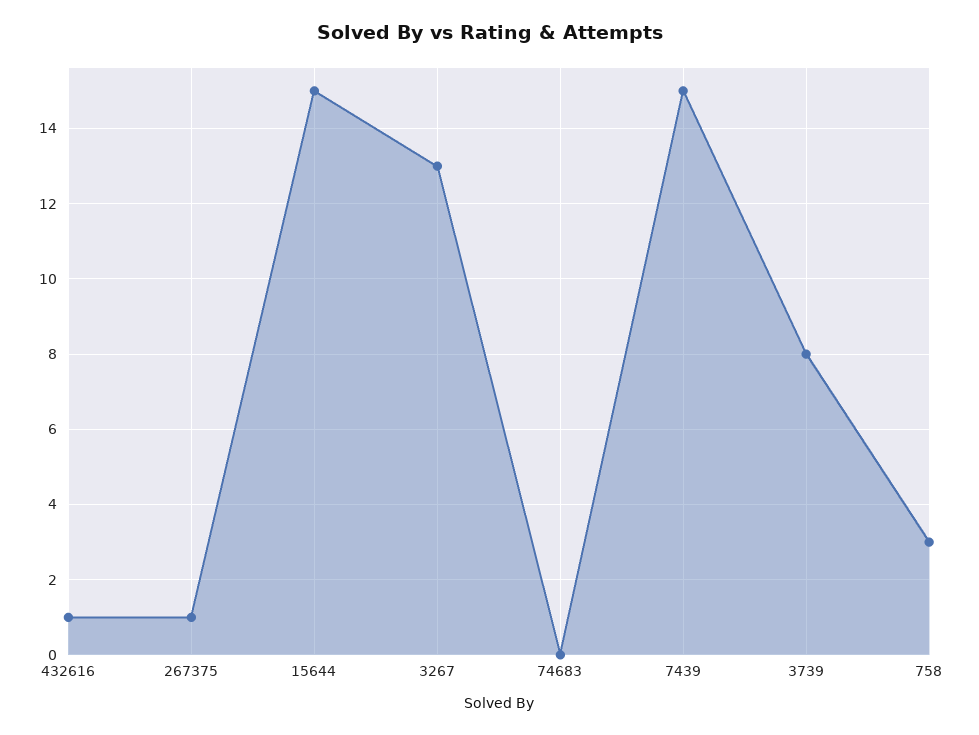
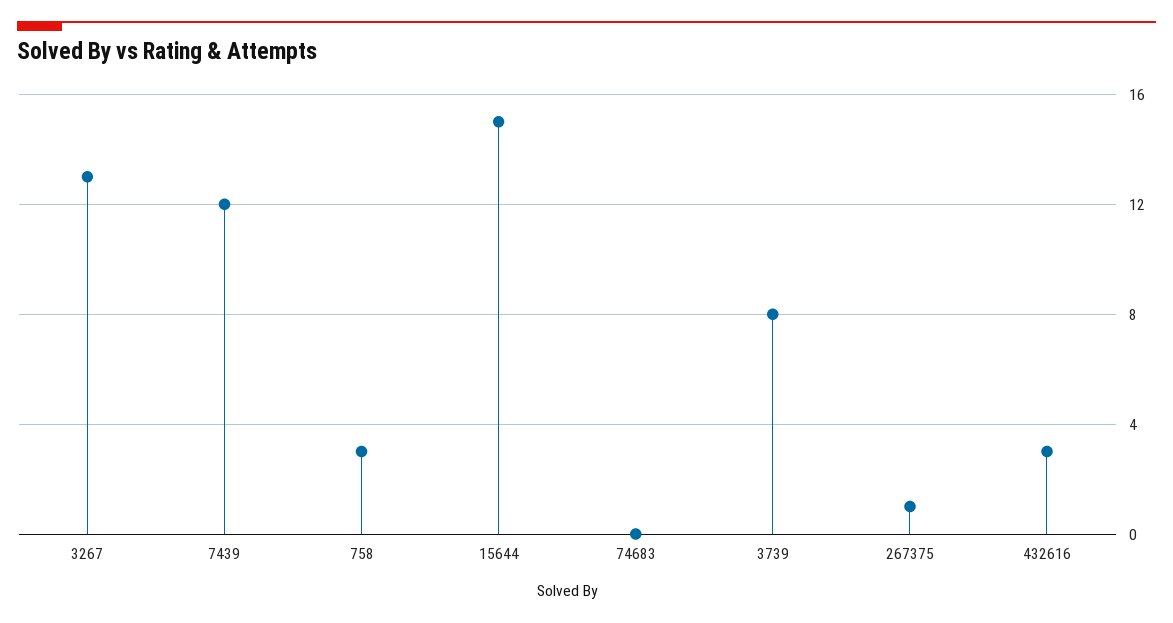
432616: 1 -> 3
7439: 15 -> 12

